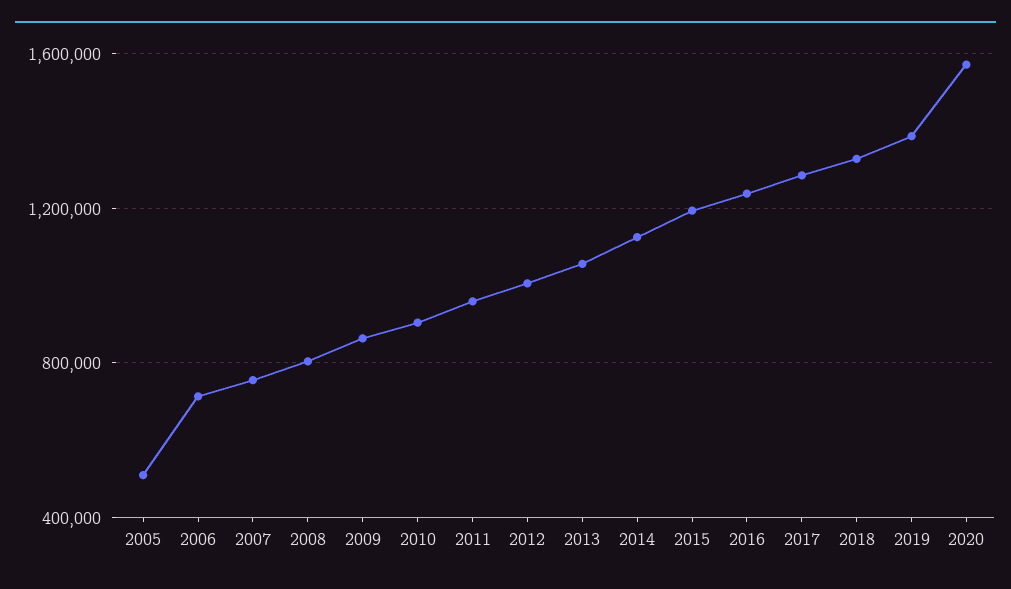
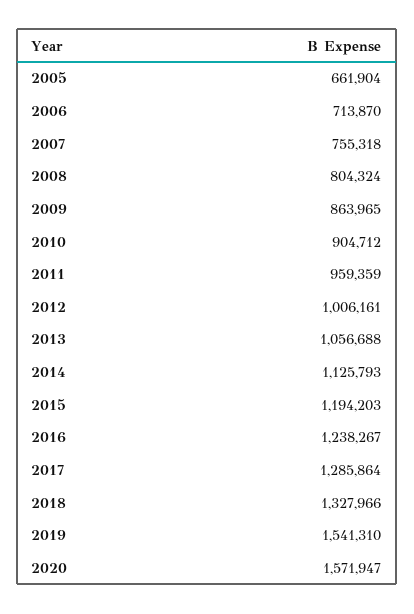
2005: 500000 -> 661904
2019: 1400000 -> 1541310

